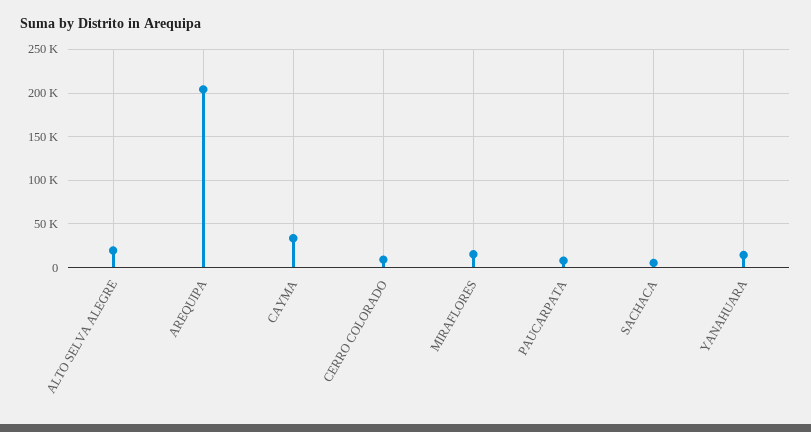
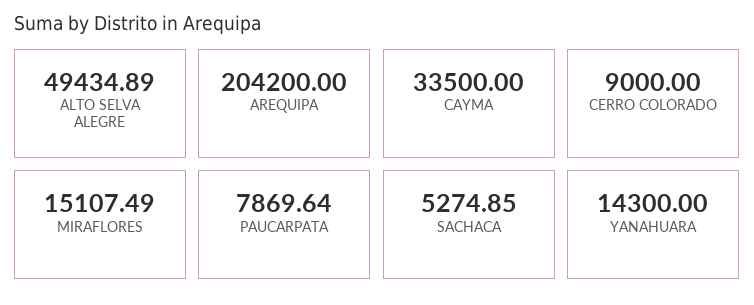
ALTO SELVA ALEGRE: 20000 -> 49434.89

